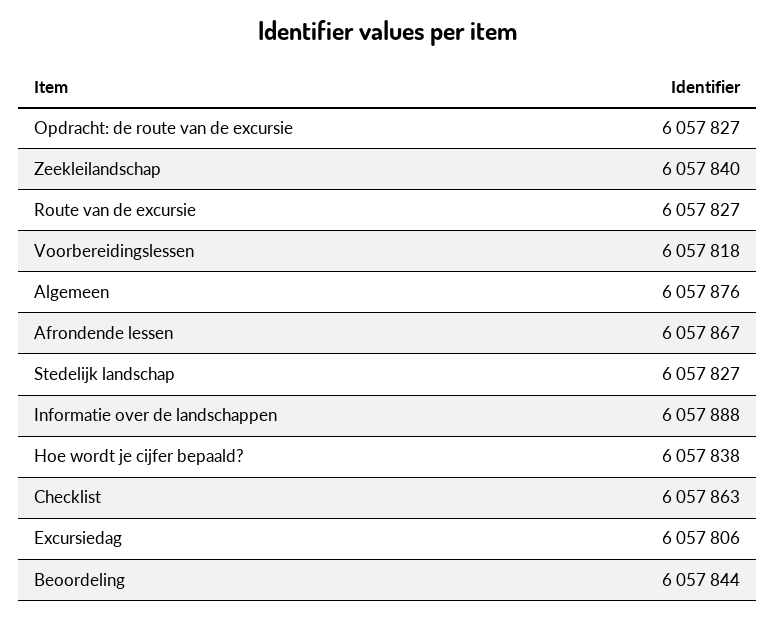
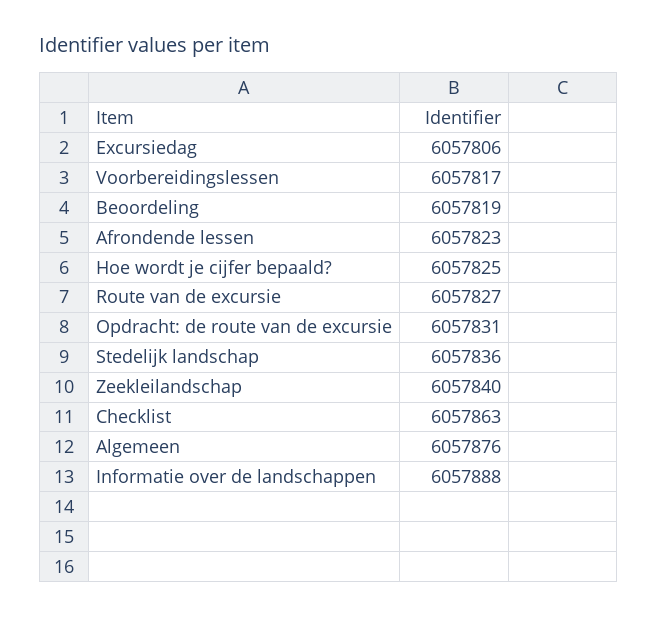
Opdracht: de route van de excursie: 6057827 -> 6057831
Voorbereidingslessen: 6057818 -> 6057817
Afrondende lessen: 6057867 -> 6057823
Stedelijk landschap: 6057827 -> 6057836
Hoe wordt je cijfer bepaald?: 6057838 -> 6057825
Beoordeling: 6057844 -> 6057819

